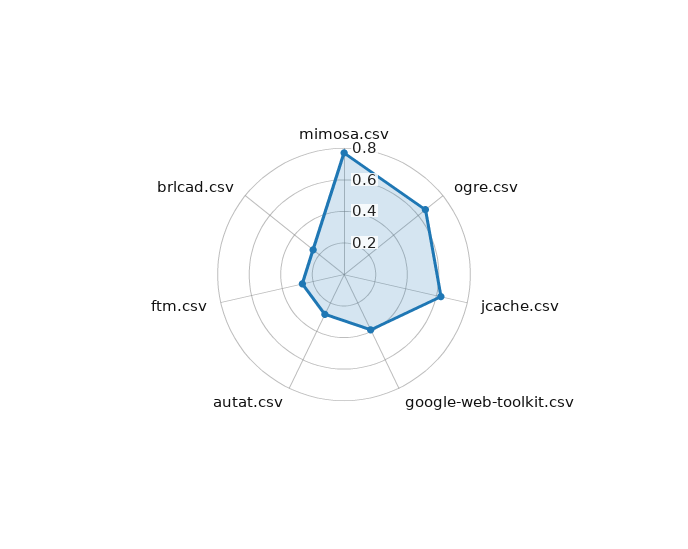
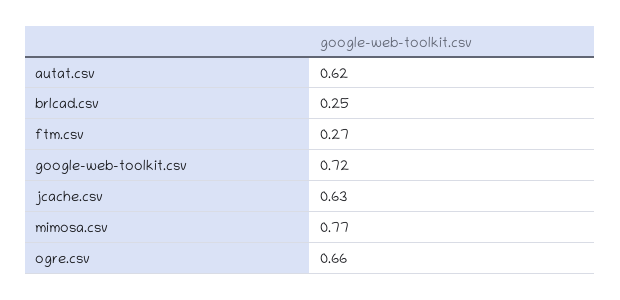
google-web-toolkit.csv: 0.4 -> 0.72
autat.csv: 0.3 -> 0.62

